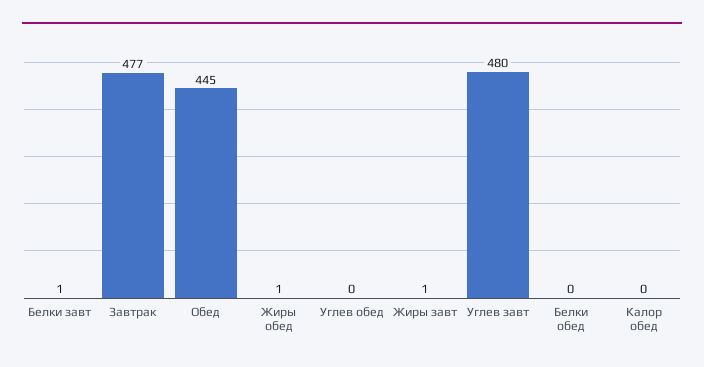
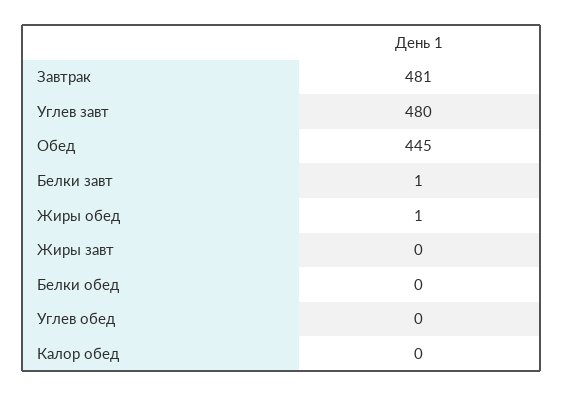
Завтрак: 477 -> 481
Жиры завт: 1 -> 0

